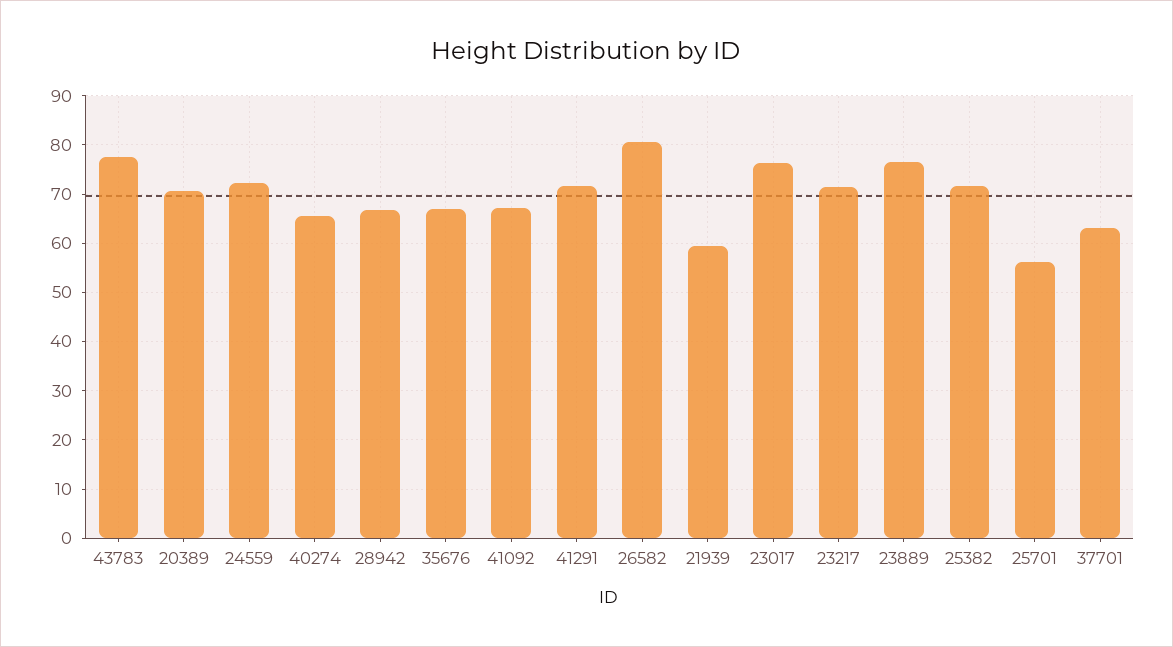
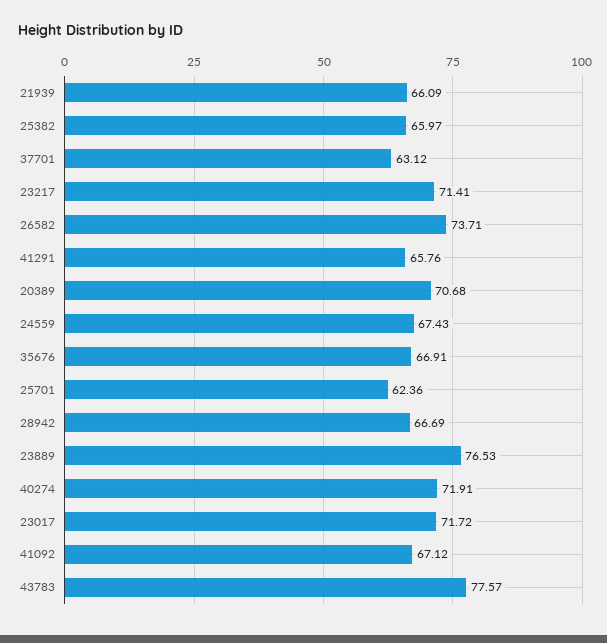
24559: 72 -> 67.43
40274: 66 -> 71.91
41291: 72 -> 65.76
26582: 80 -> 73.71
21939: 60 -> 66.09
23017: 76 -> 71.72
25382: 72 -> 65.97
25701: 56 -> 62.36

